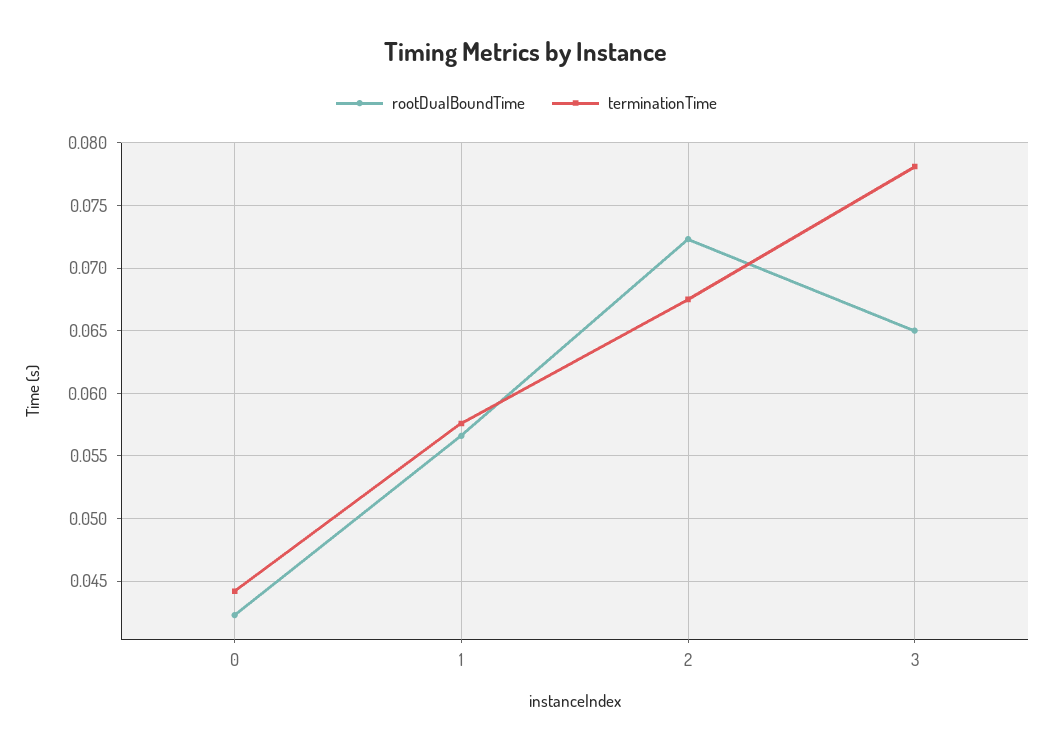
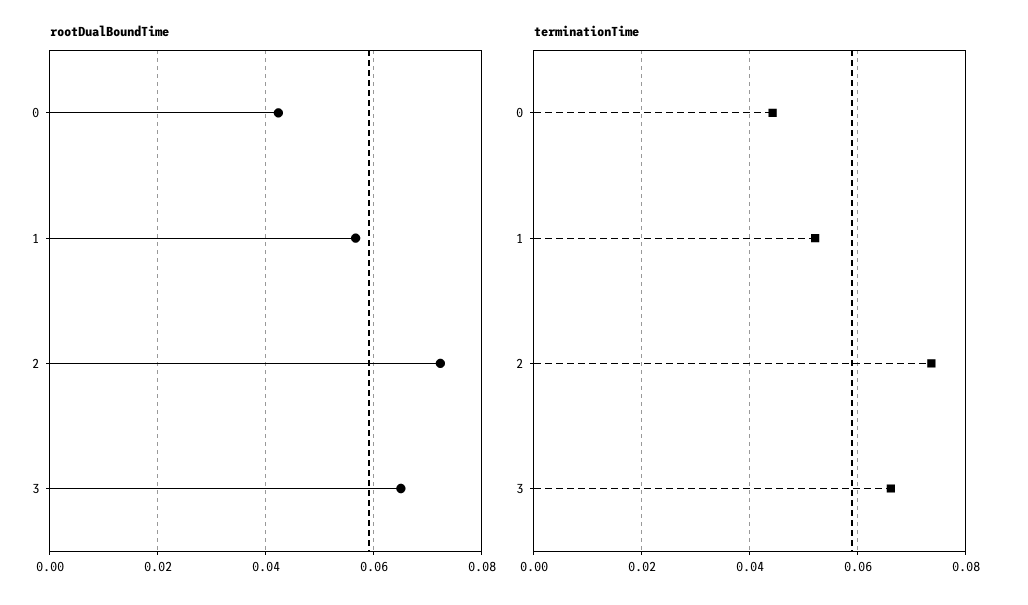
terminationTime, 1: 0.0575 -> 0.052
terminationTime, 2: 0.0675 -> 0.074
terminationTime, 3: 0.078 -> 0.066

